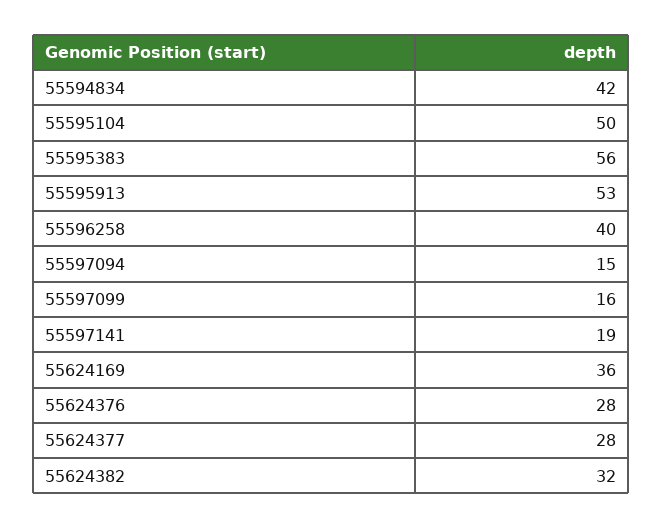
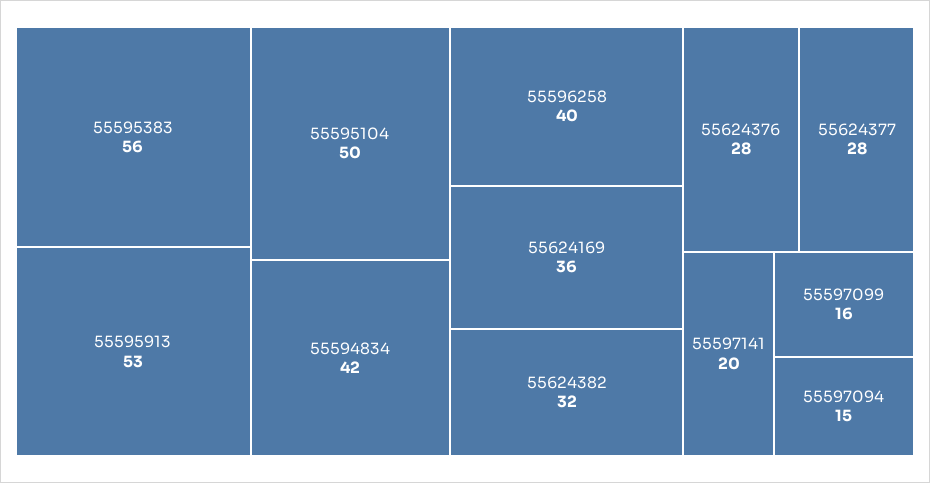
55597141: 19 -> 20

